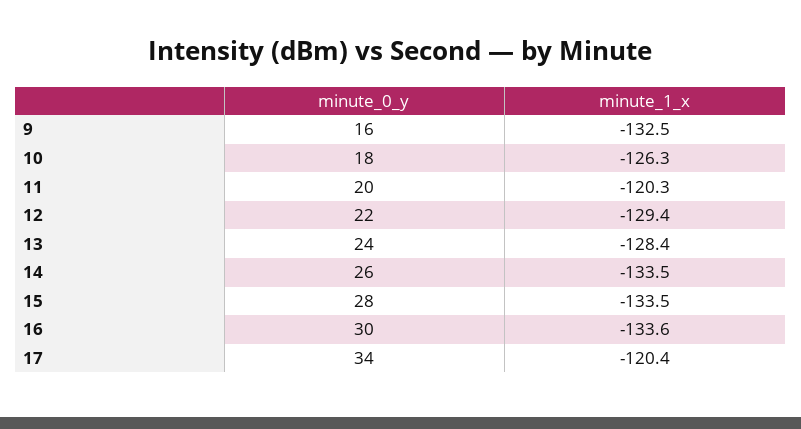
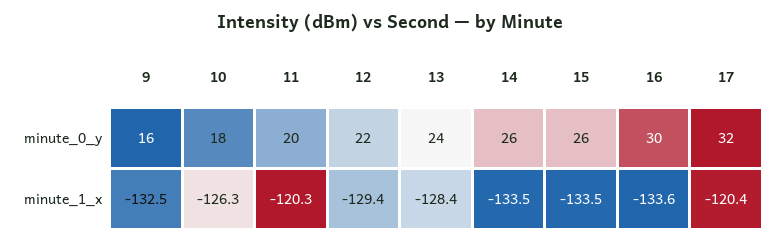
minute_0_y, 15: 28 -> 26
minute_0_y, 17: 34 -> 32

